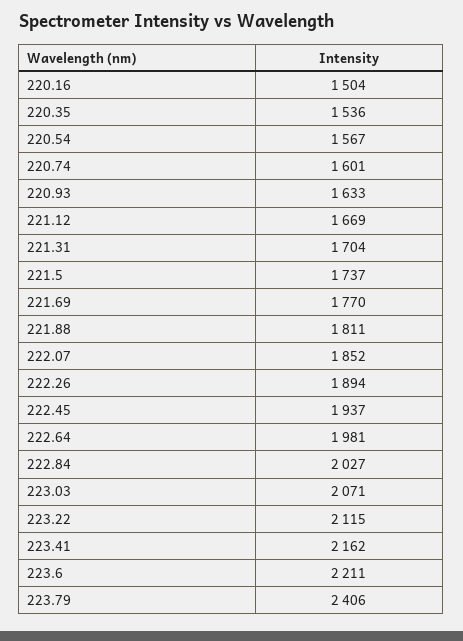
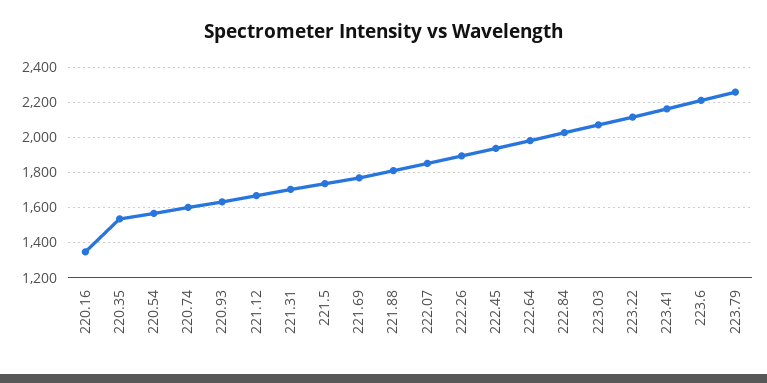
220.16: 1504 -> 1350
223.79: 2406 -> 2250

